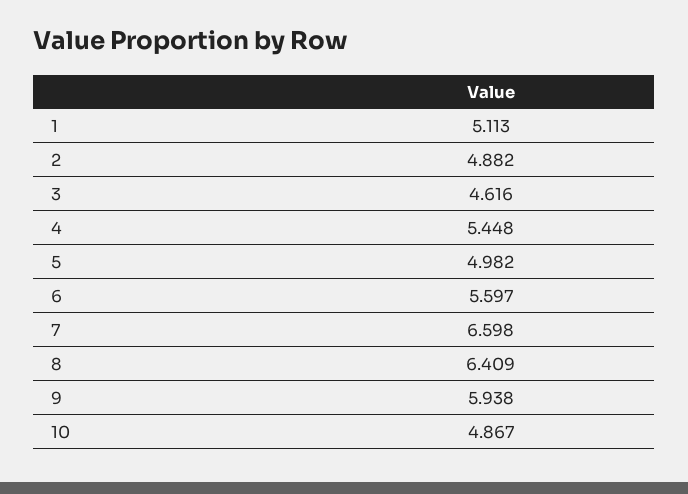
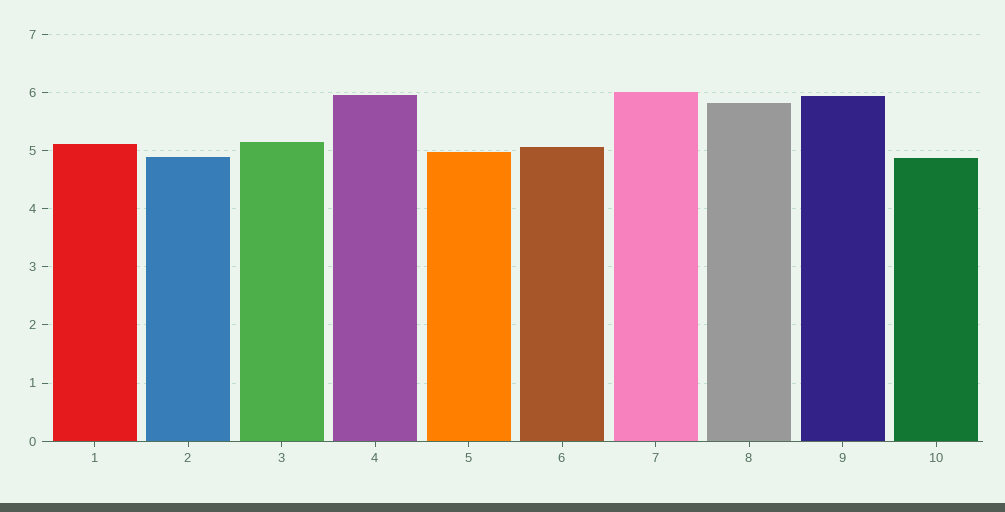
3: 4.616 -> 5.2
4: 5.448 -> 6
6: 5.597 -> 5
7: 6.598 -> 6
8: 6.409 -> 5.8

